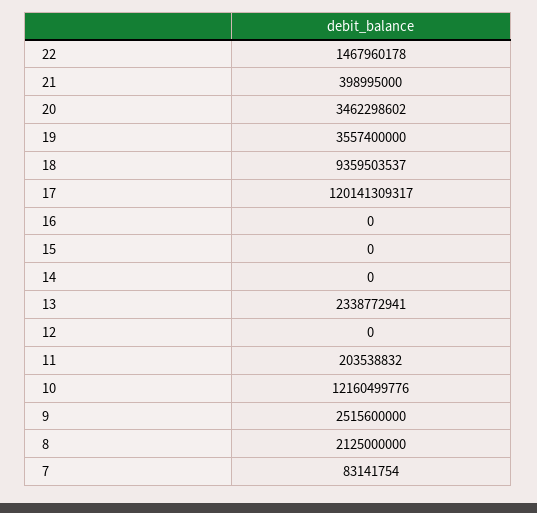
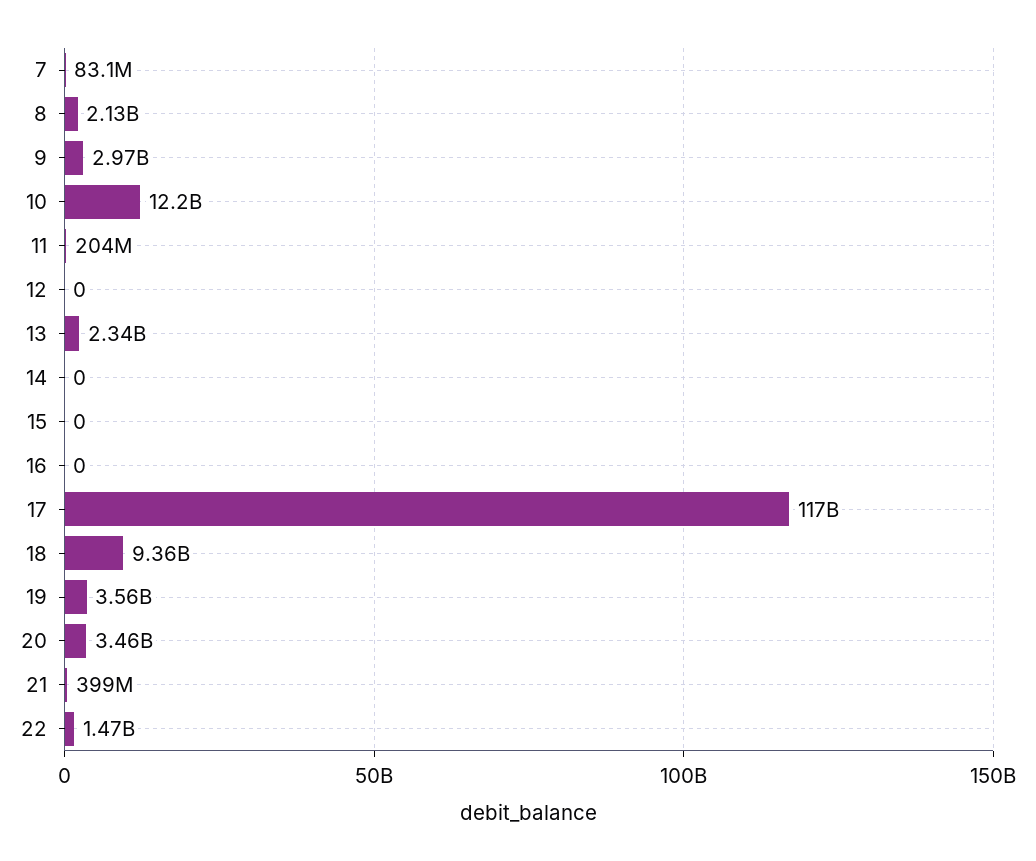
17: 120141309317 -> 117000000000
9: 2515600000 -> 2970000000

